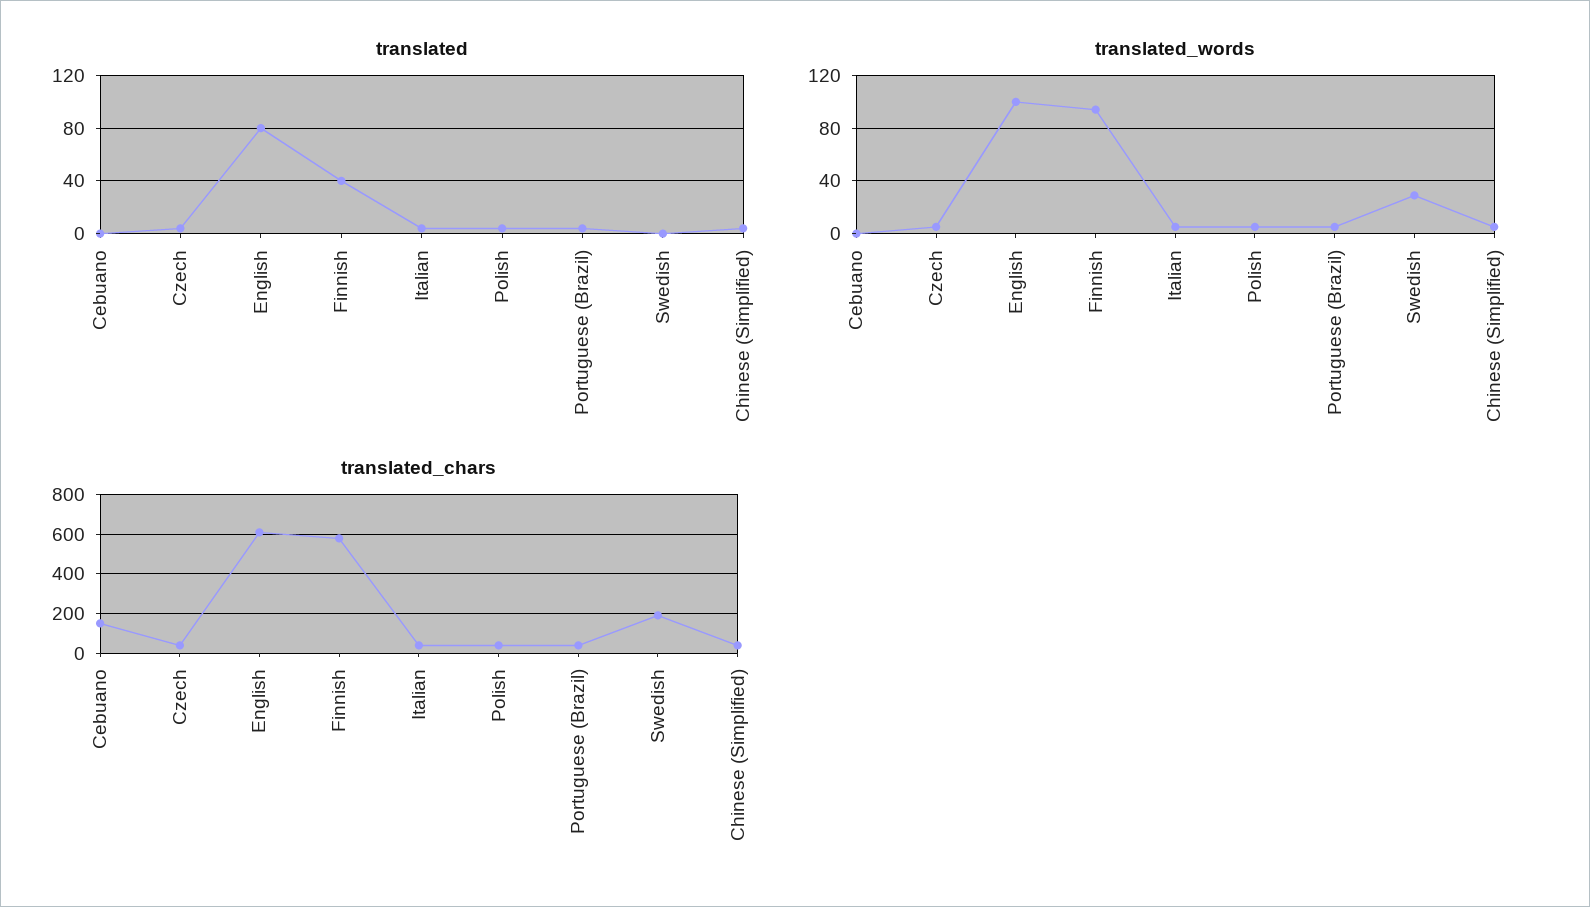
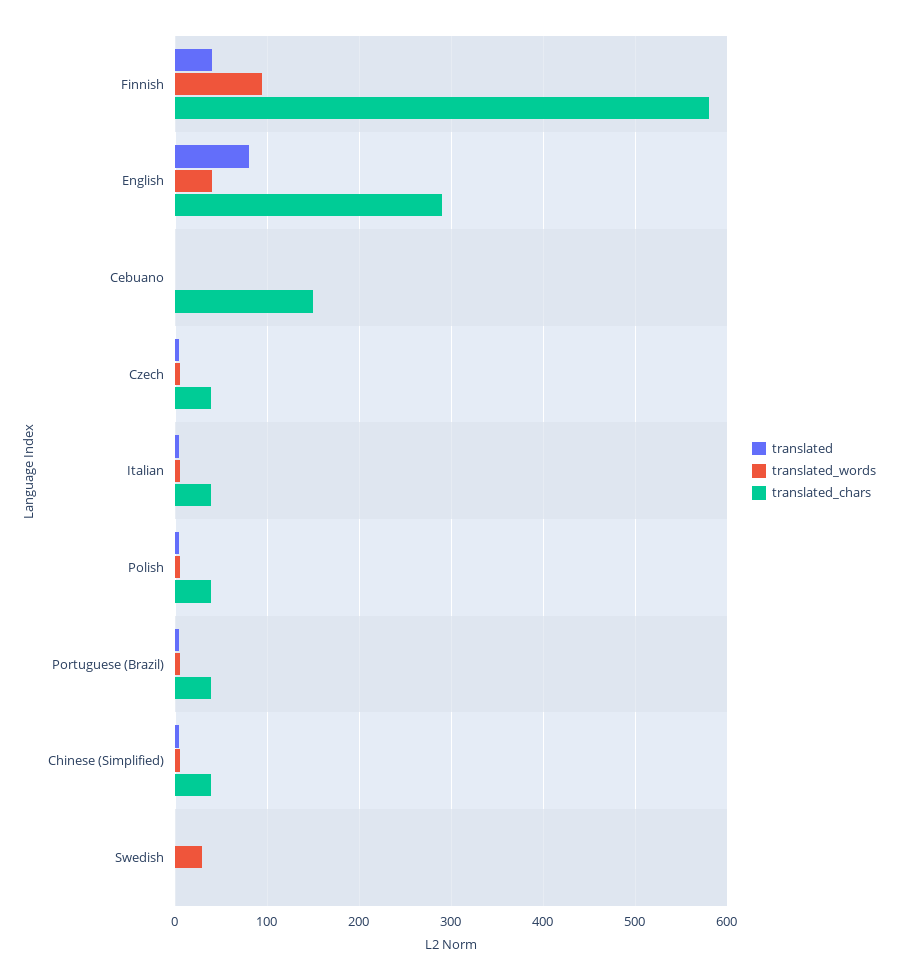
translated_words, English: 100 -> 40
translated_chars, English: 600 -> 290
translated_chars, Swedish: 200 -> 0

